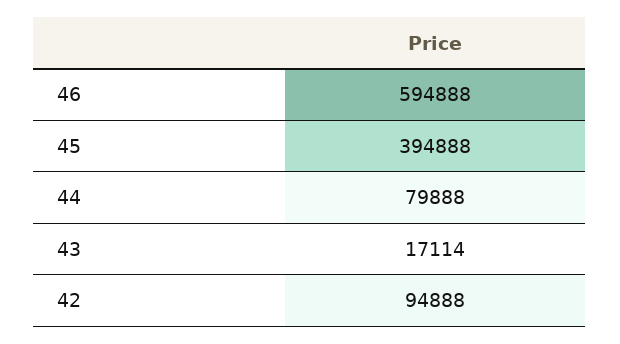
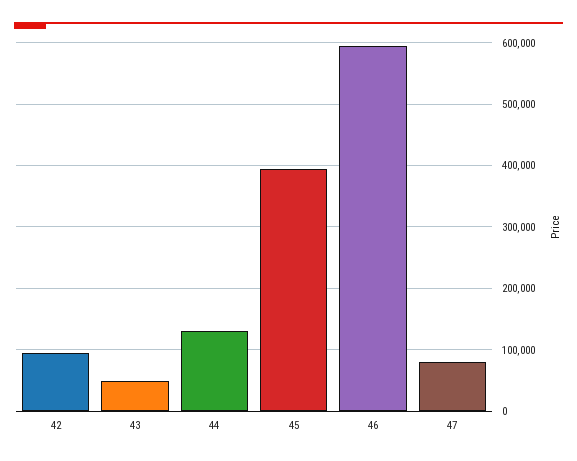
44: 79888 -> 130000
43: 17114 -> 50000
47: none -> 80000

